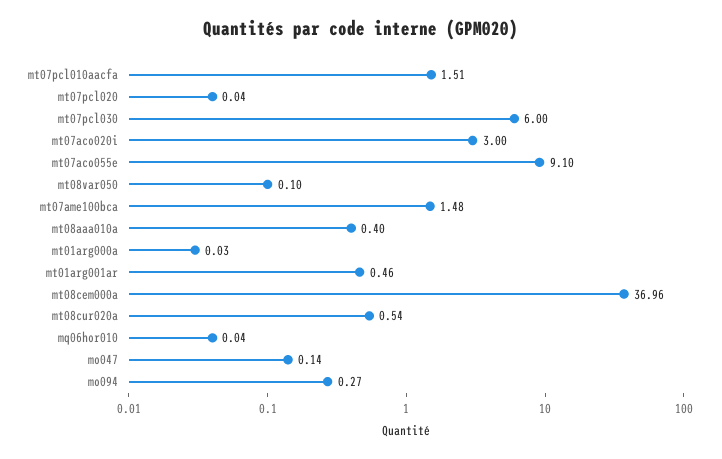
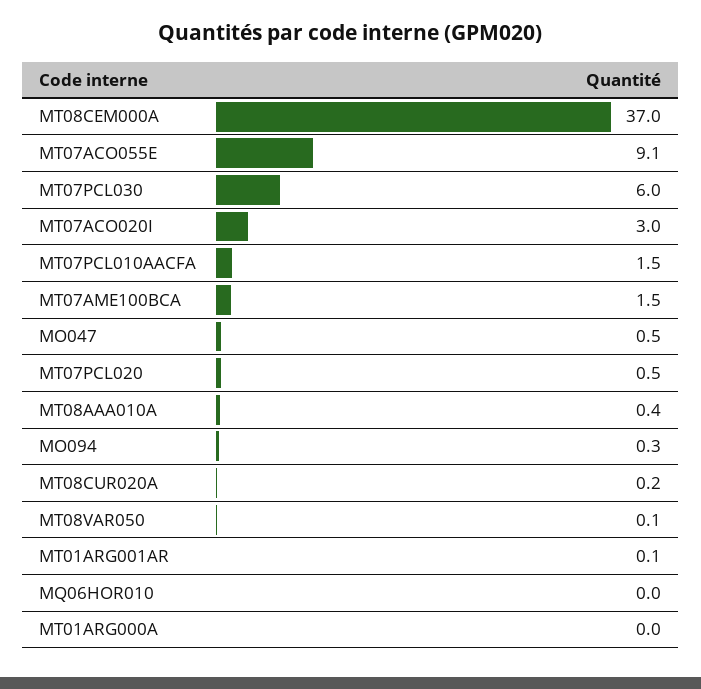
mt07pcl020: 0.04 -> 0.5
mt01arg001ar: 0.46 -> 0.1
mt08cur020a: 0.54 -> 0.2
mo047: 0.14 -> 0.5

